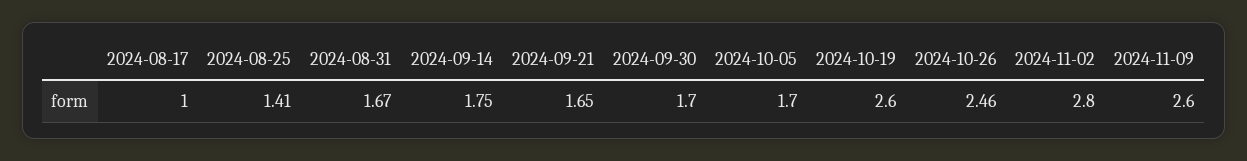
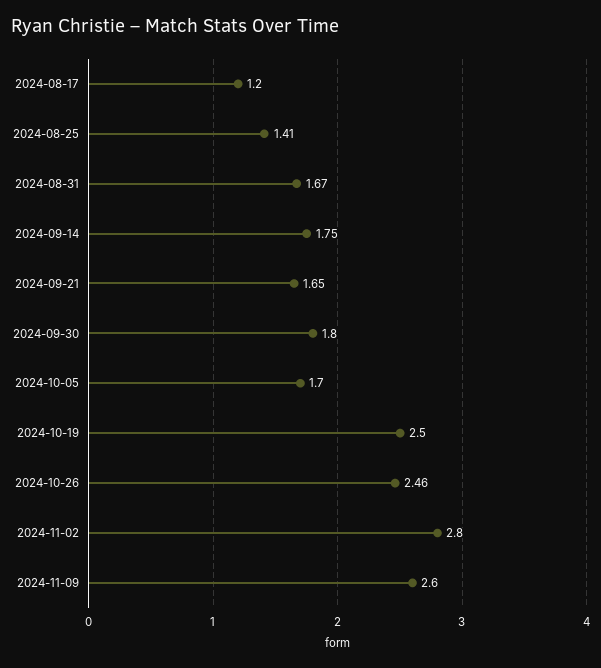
2024-08-17: 1 -> 1.2
2024-09-30: 1.7 -> 1.8
2024-10-19: 2.6 -> 2.5

